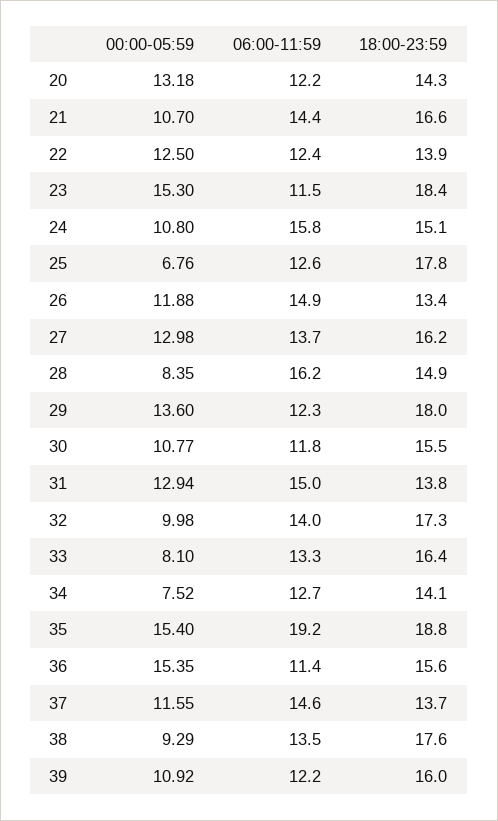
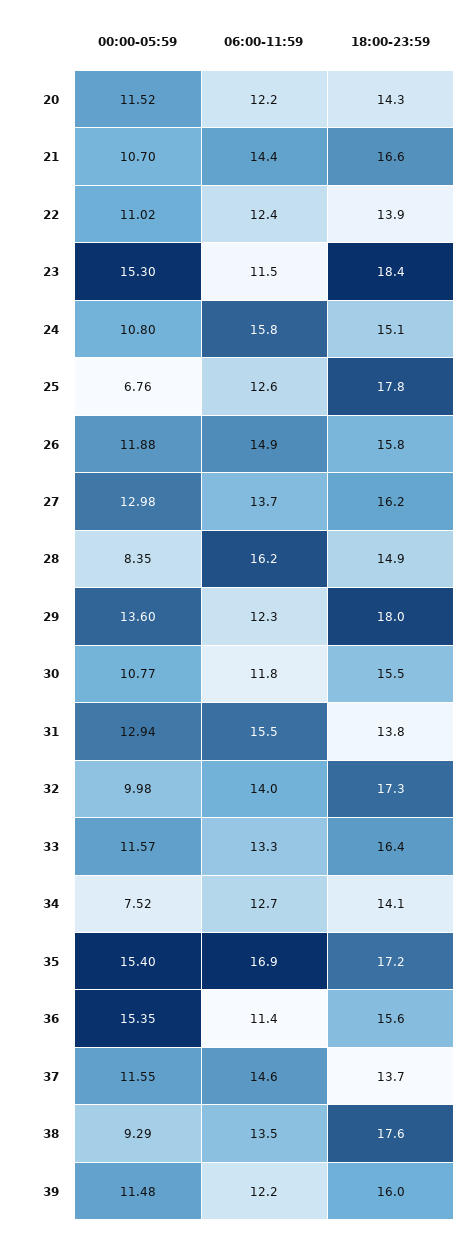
00:00-05:59, 20: 13.18 -> 11.52
00:00-05:59, 22: 12.5 -> 11.02
18:00-23:59, 26: 13.4 -> 15.8
06:00-11:59, 31: 15 -> 15.5
00:00-05:59, 33: 8.1 -> 11.57
06:00-11:59, 35: 19.2 -> 16.9
18:00-23:59, 35: 18.8 -> 17.2
00:00-05:59, 39: 10.92 -> 11.48

